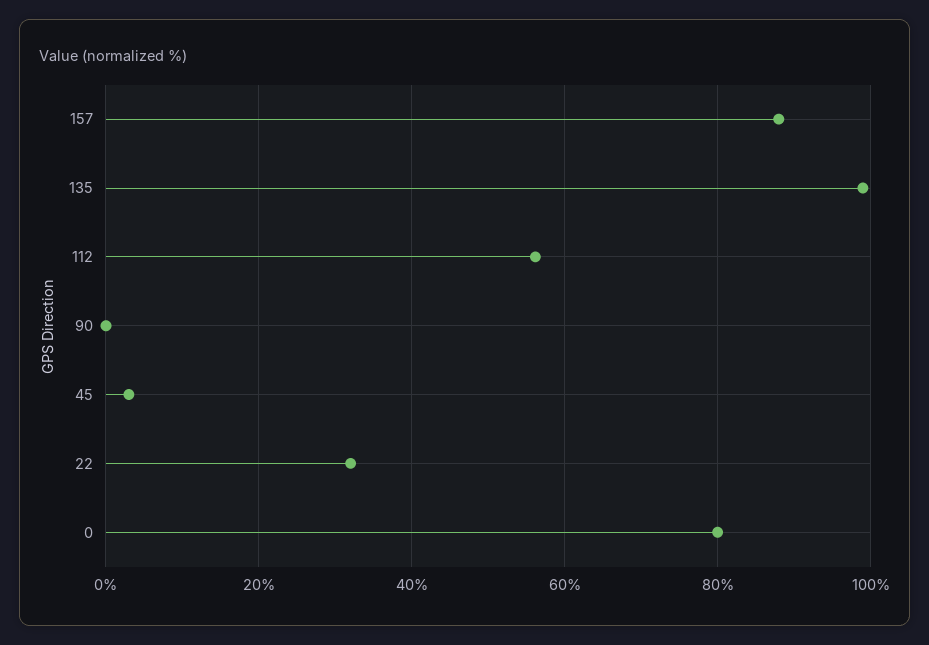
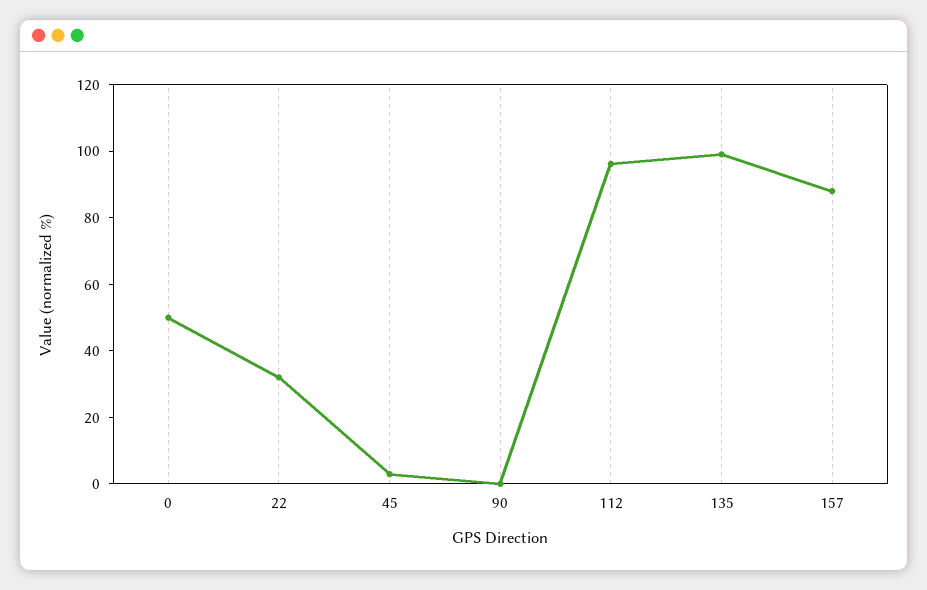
112: 56 -> 95
0: 80 -> 50

